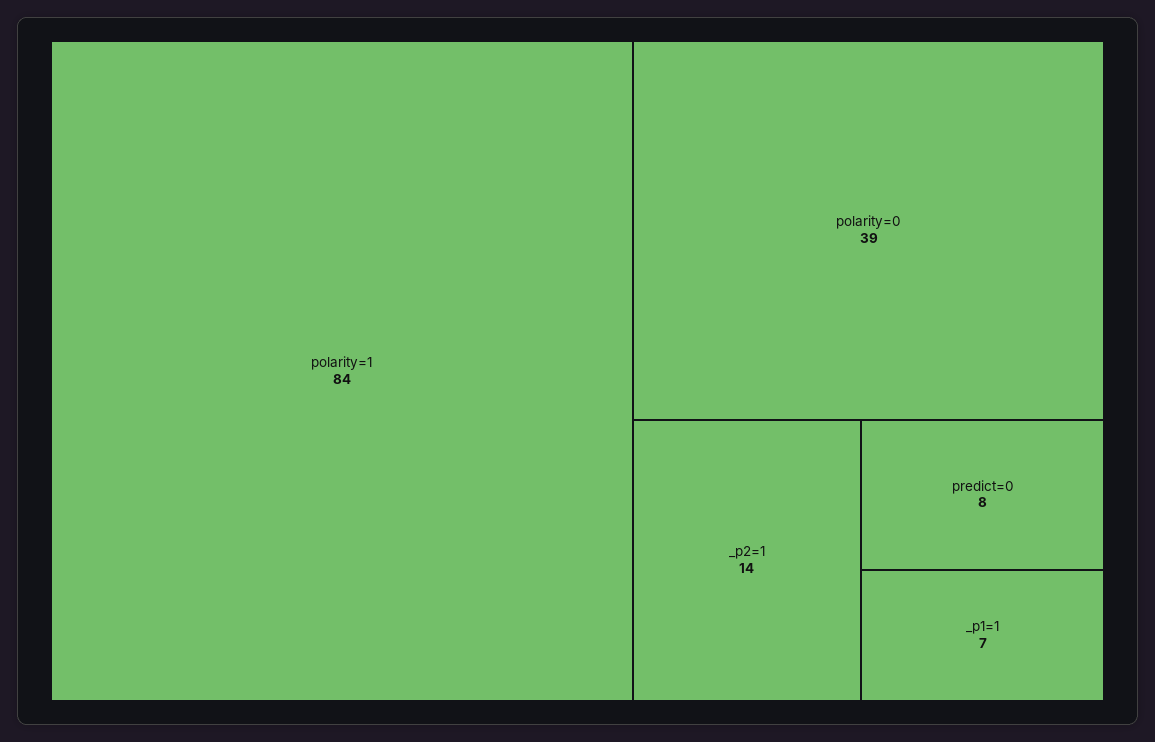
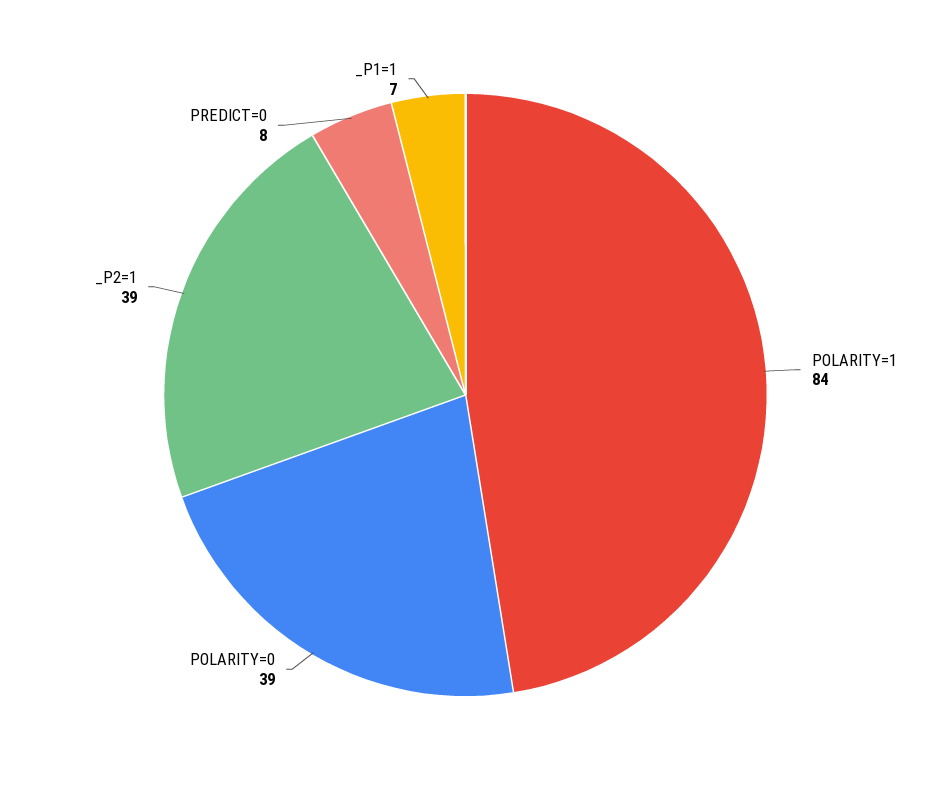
_p2=1: 14 -> 39

